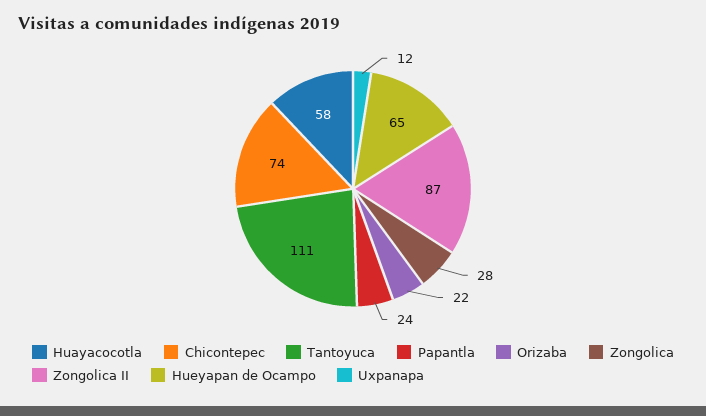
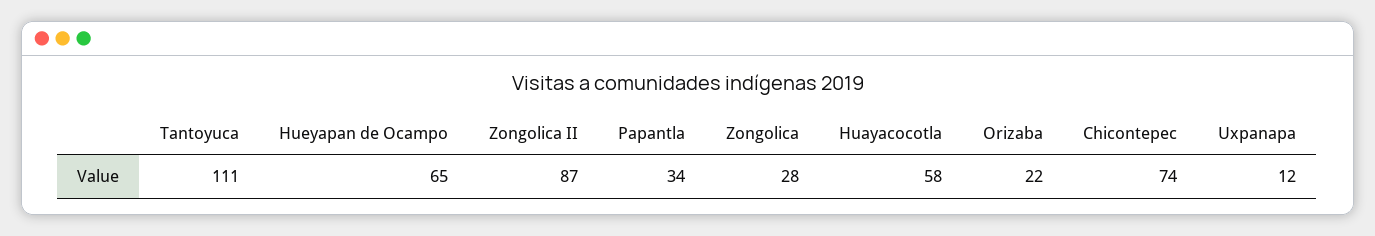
Papantla: 24 -> 34

